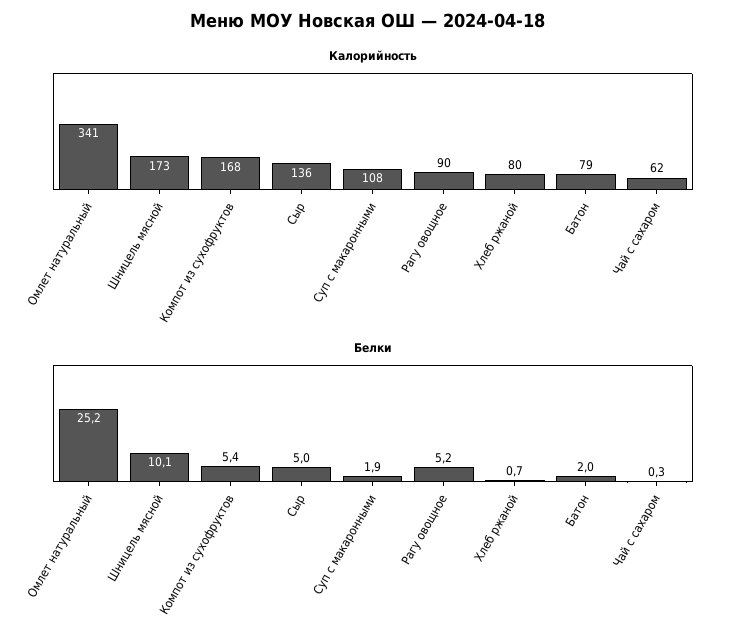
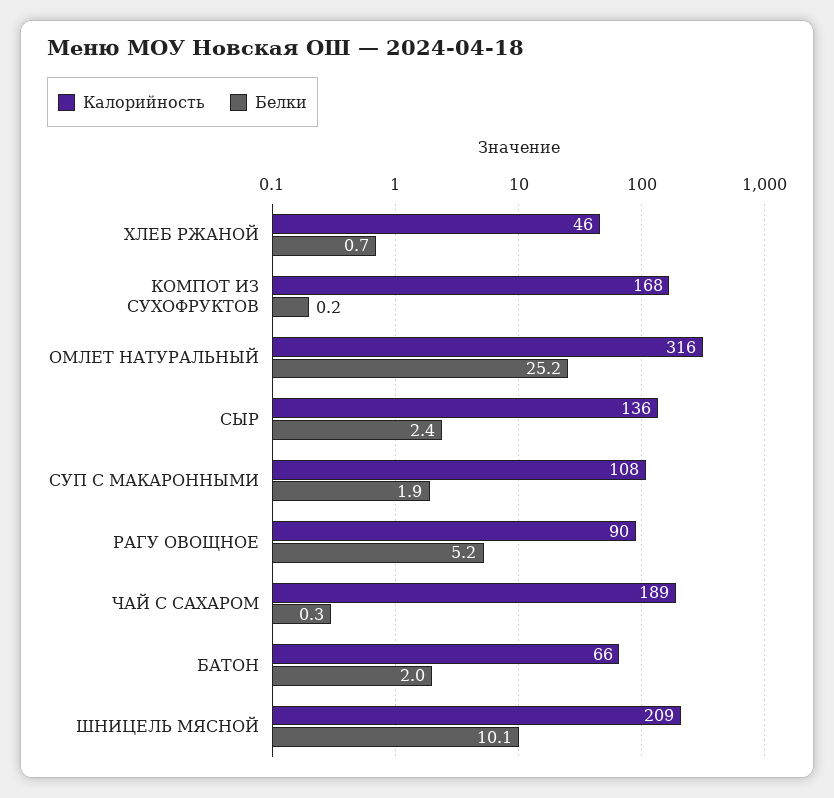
Калорийность, Омлет натуральный: 341 -> 316
Калорийность, Шницель мясной: 173 -> 209
Калорийность, Хлеб ржаной: 80 -> 46
Калорийность, Батон: 79 -> 66
Калорийность, Чай с сахаром: 62 -> 189
Белки, Компот из сухофруктов: 5.4 -> 0.2
Белки, Сыр: 5 -> 2.4

